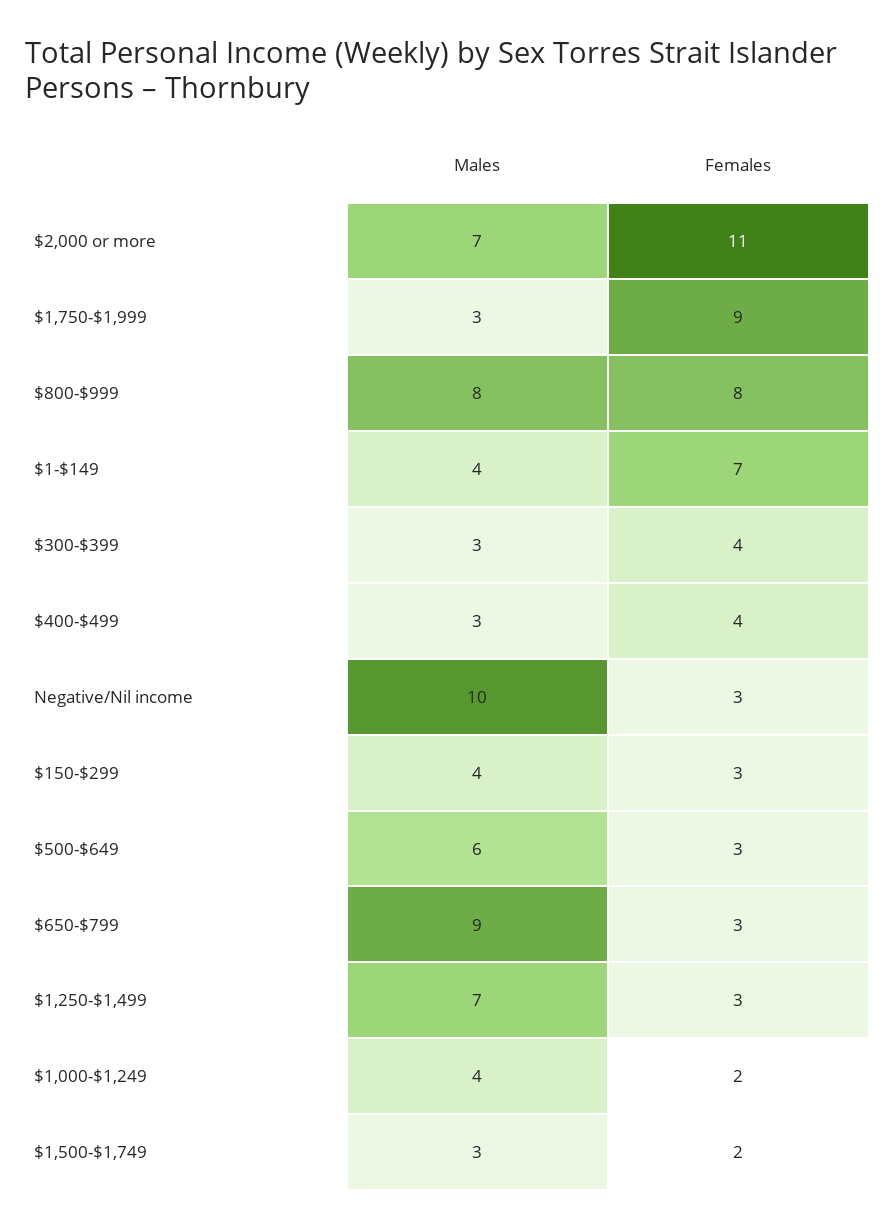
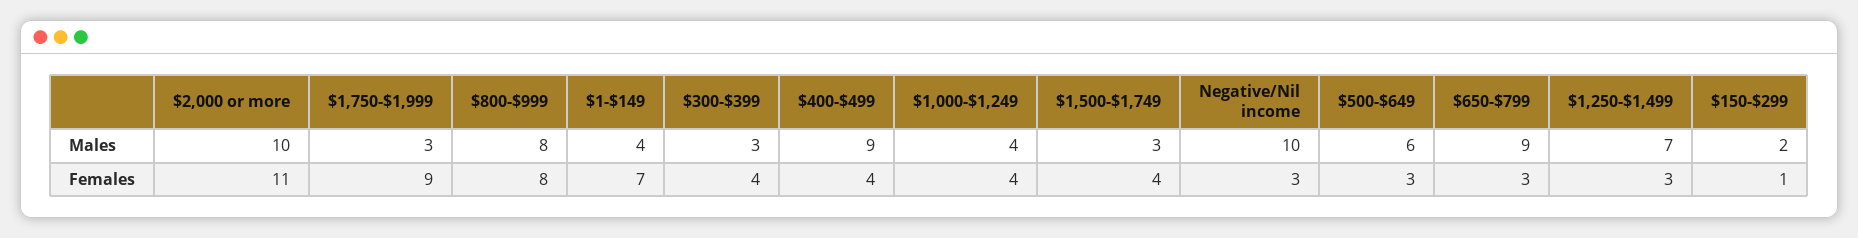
Males, $2,000 or more: 7 -> 10
Males, $400-$499: 3 -> 9
Males, $150-$299: 4 -> 2
Females, $150-$299: 3 -> 1
Females, $1,000-$1,249: 2 -> 4
Females, $1,500-$1,749: 2 -> 4

